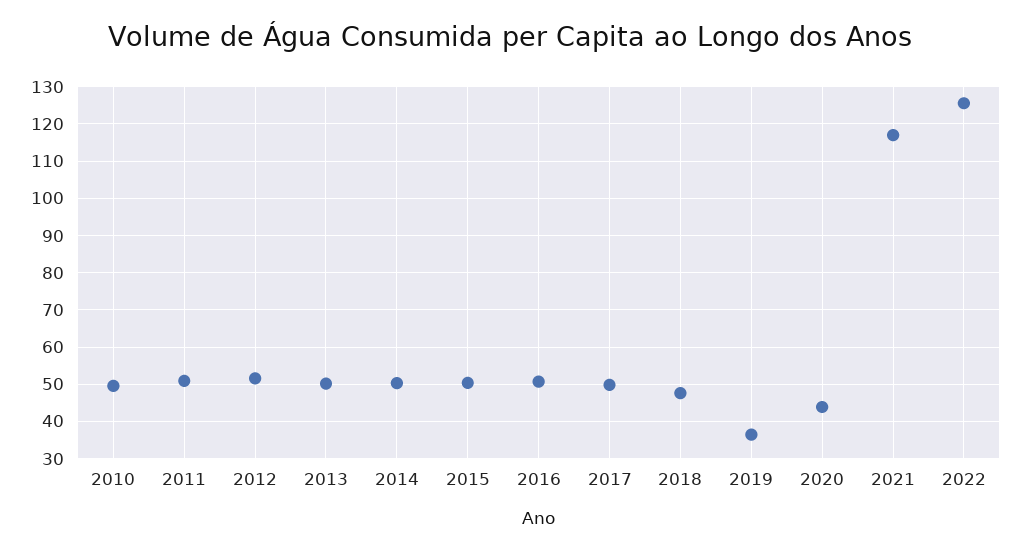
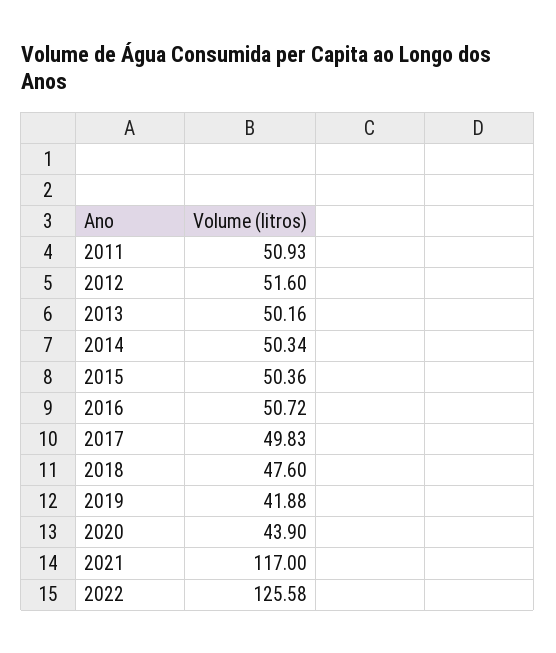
2010: 50 -> none
2019: 36 -> 41.88

